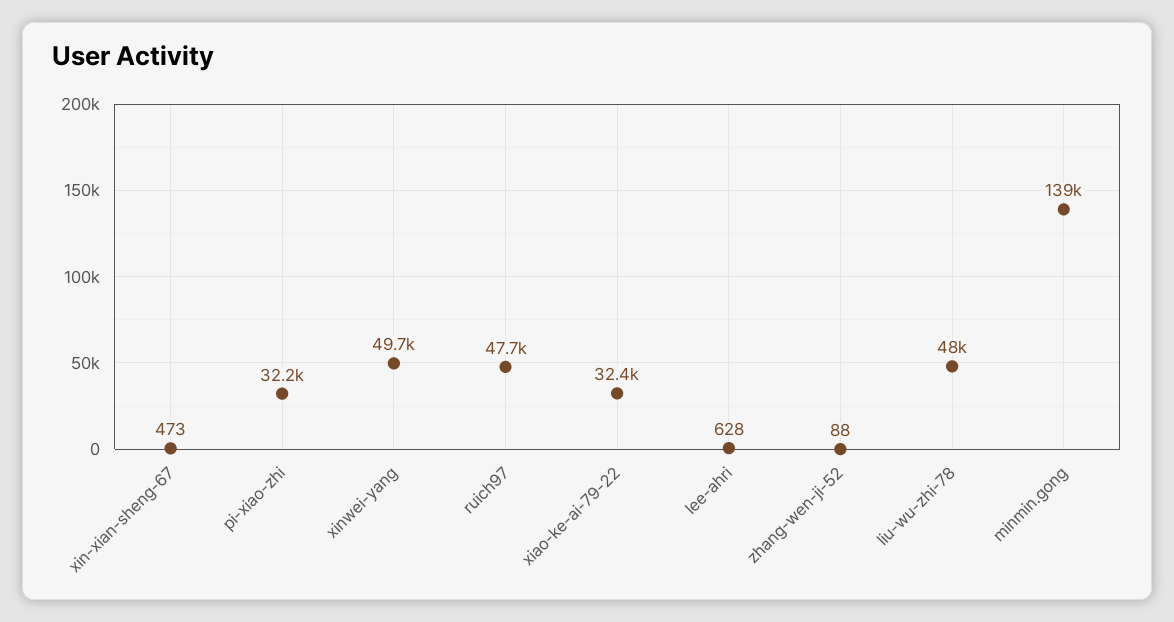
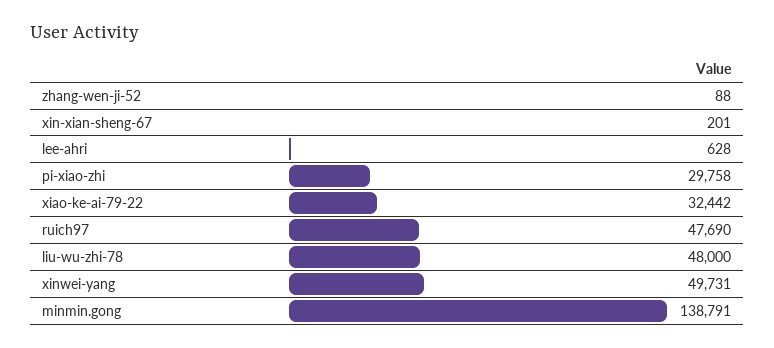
xin-xian-sheng-67: 473 -> 201
pi-xiao-zhi: 32200 -> 29758

